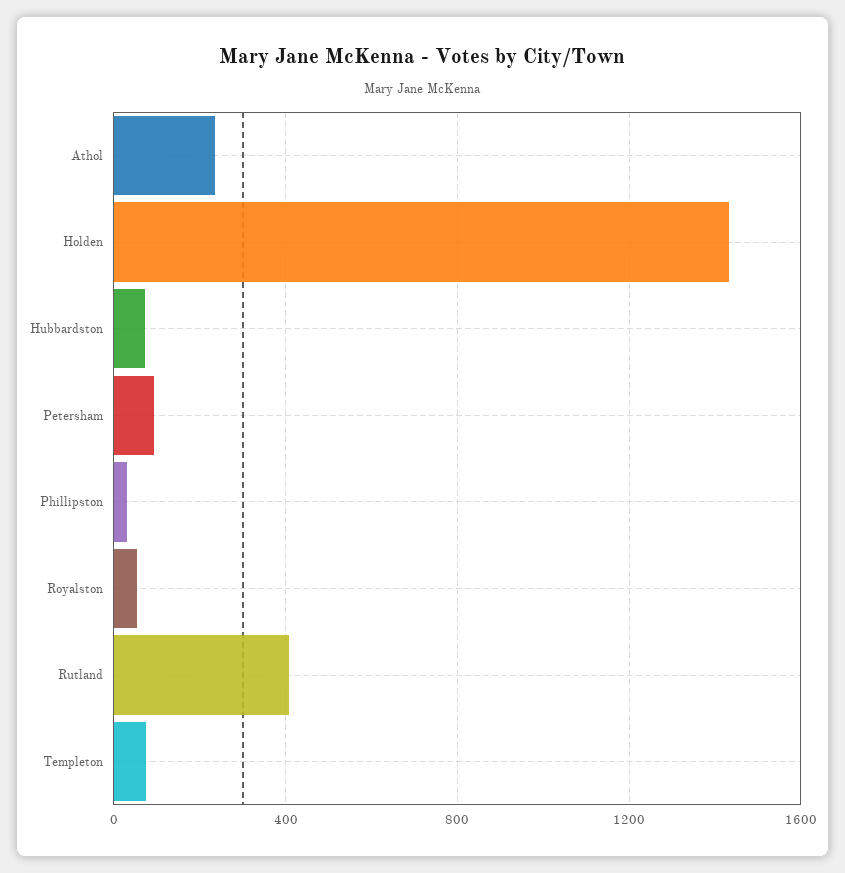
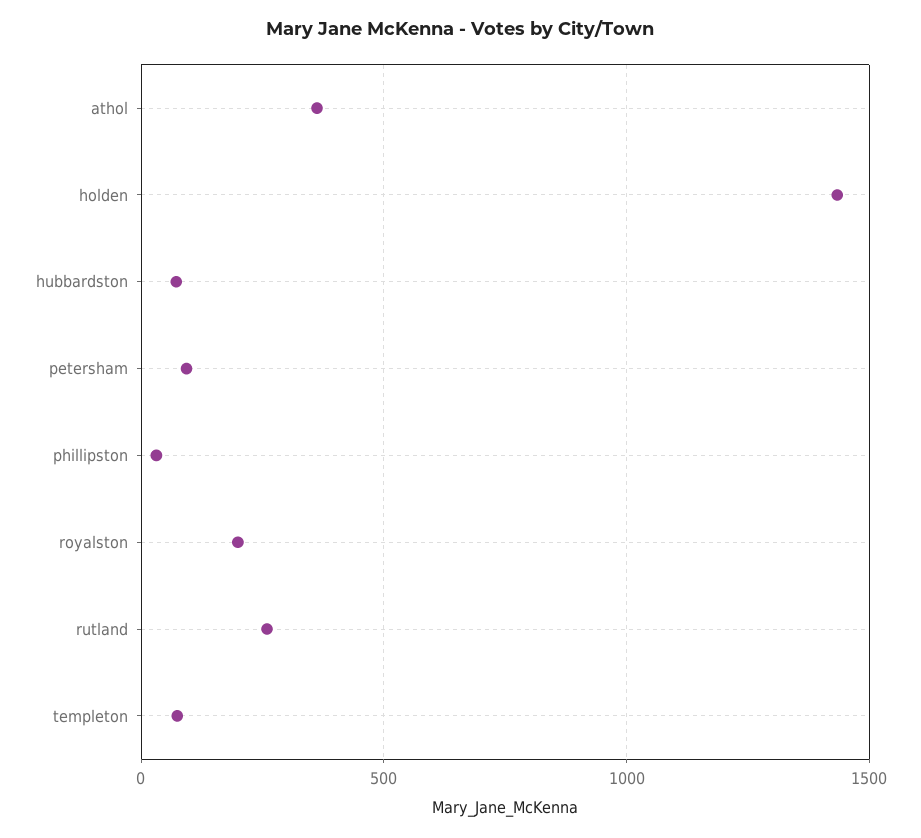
Athol: 250 -> 350
Royalston: 50 -> 200
Rutland: 400 -> 250

